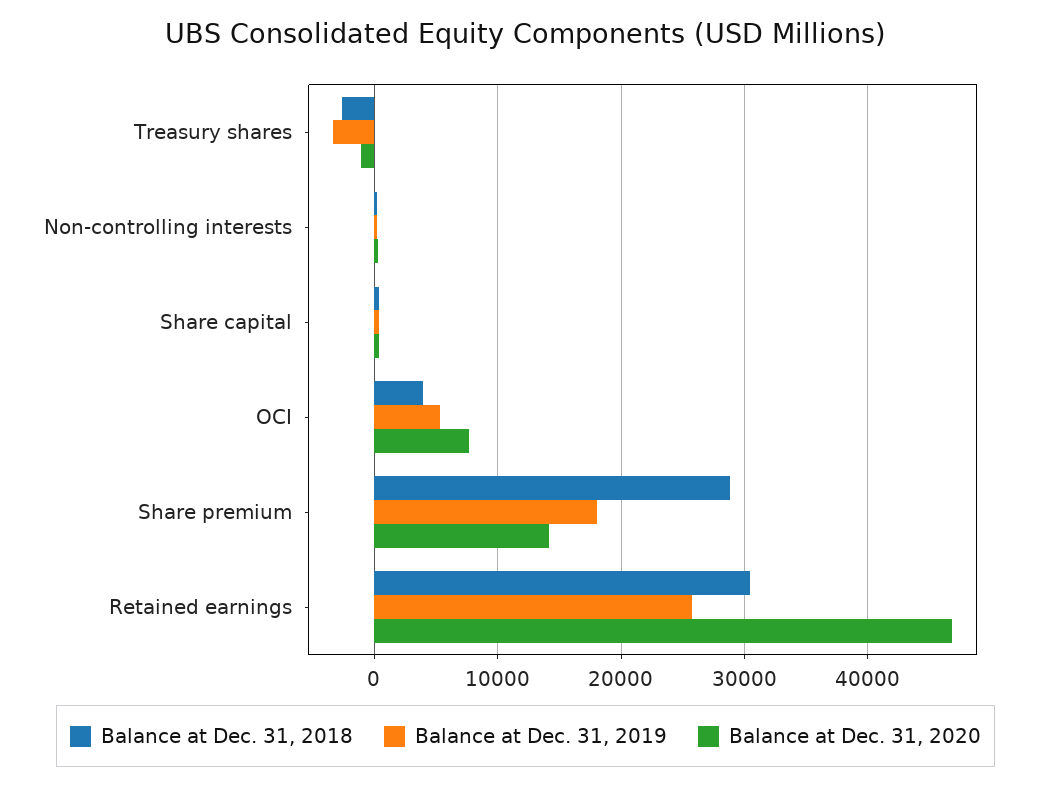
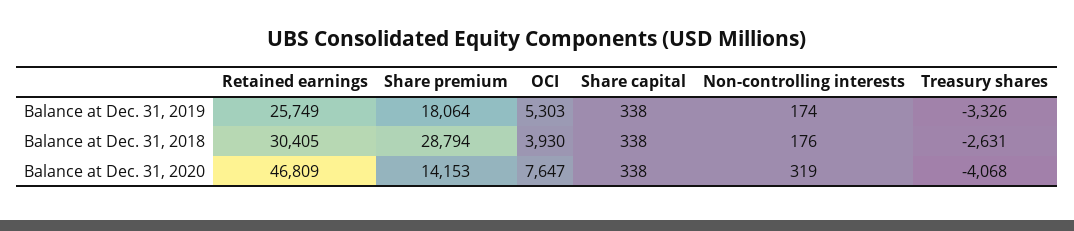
Balance at Dec. 31, 2020, Treasury shares: -1000 -> -4068

